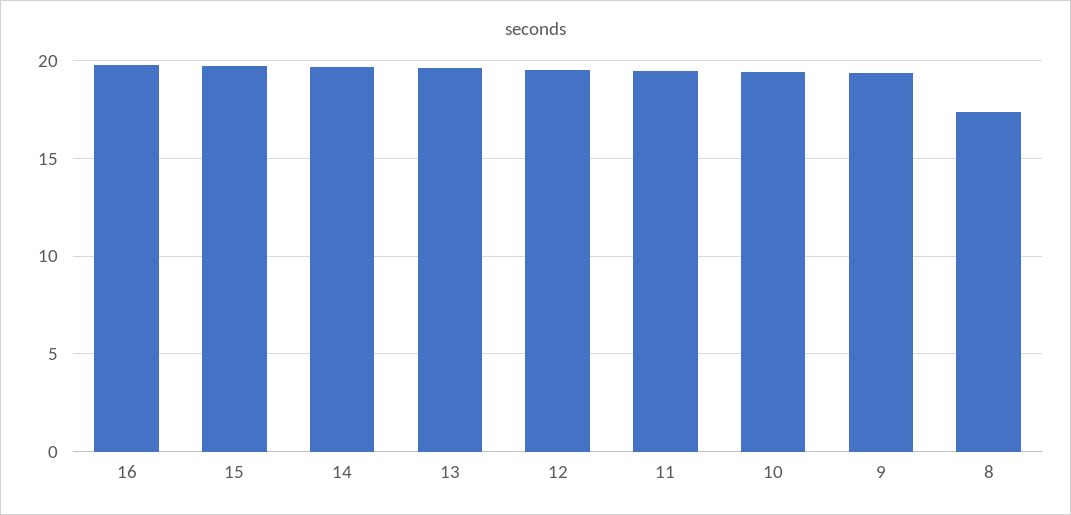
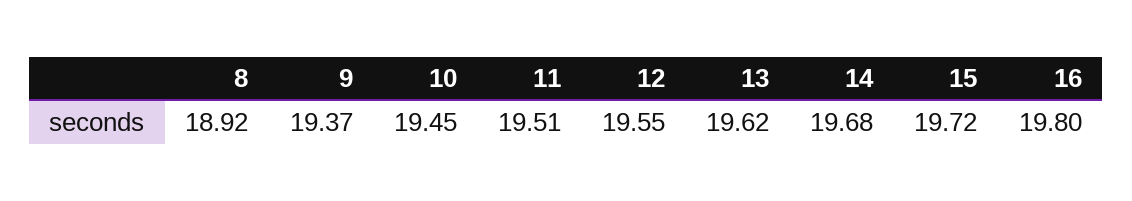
8: 17.5 -> 18.92

